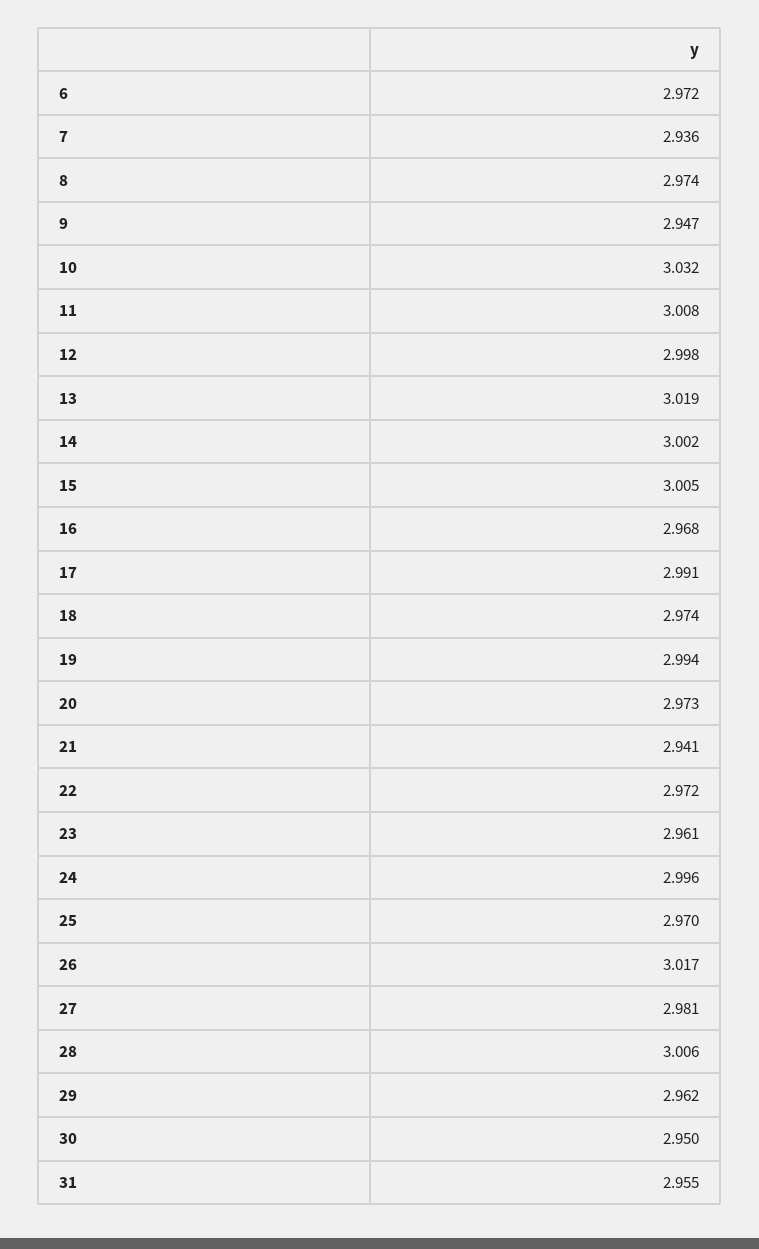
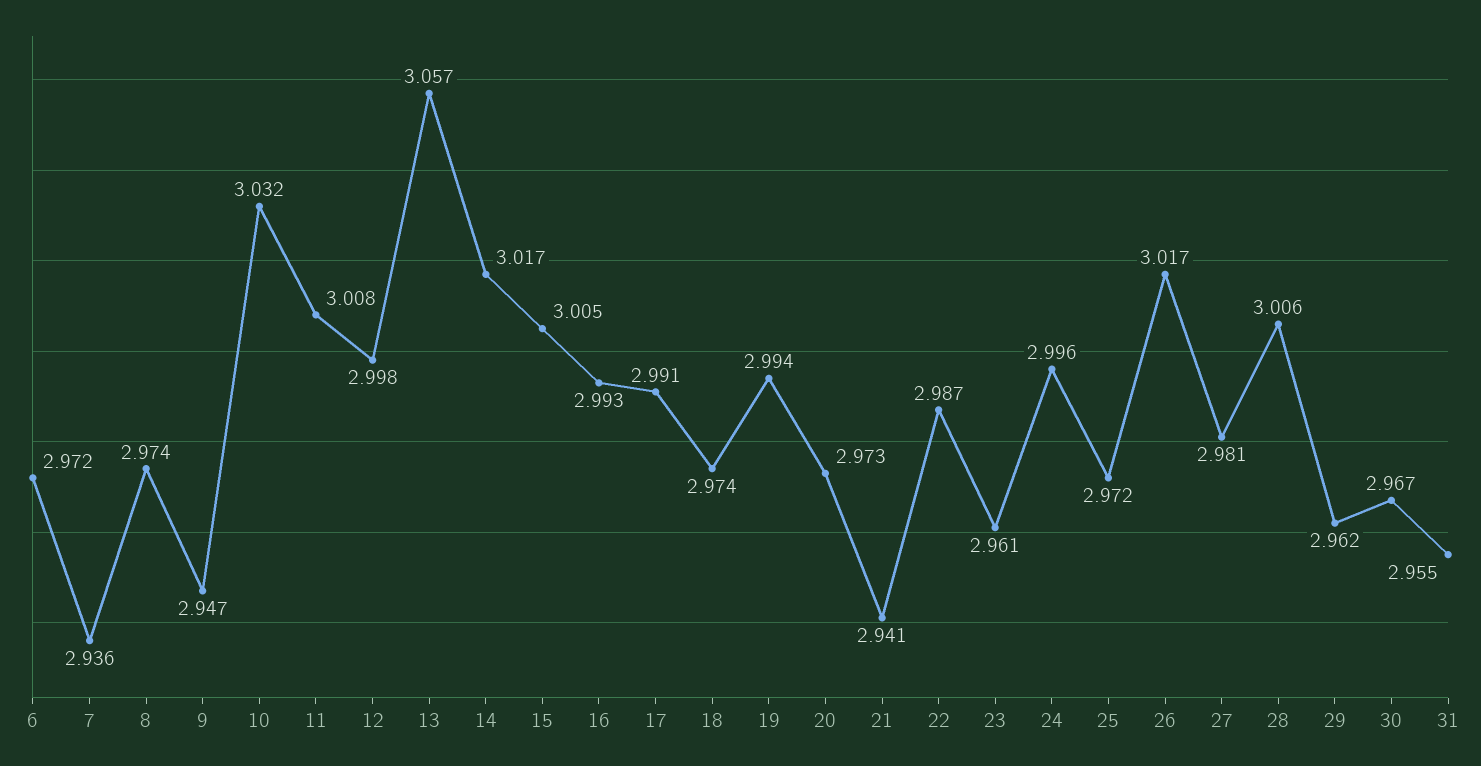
13: 3.019 -> 3.057
14: 3.002 -> 3.017
16: 2.968 -> 2.993
22: 2.972 -> 2.987
25: 2.97 -> 2.972
30: 2.95 -> 2.967

